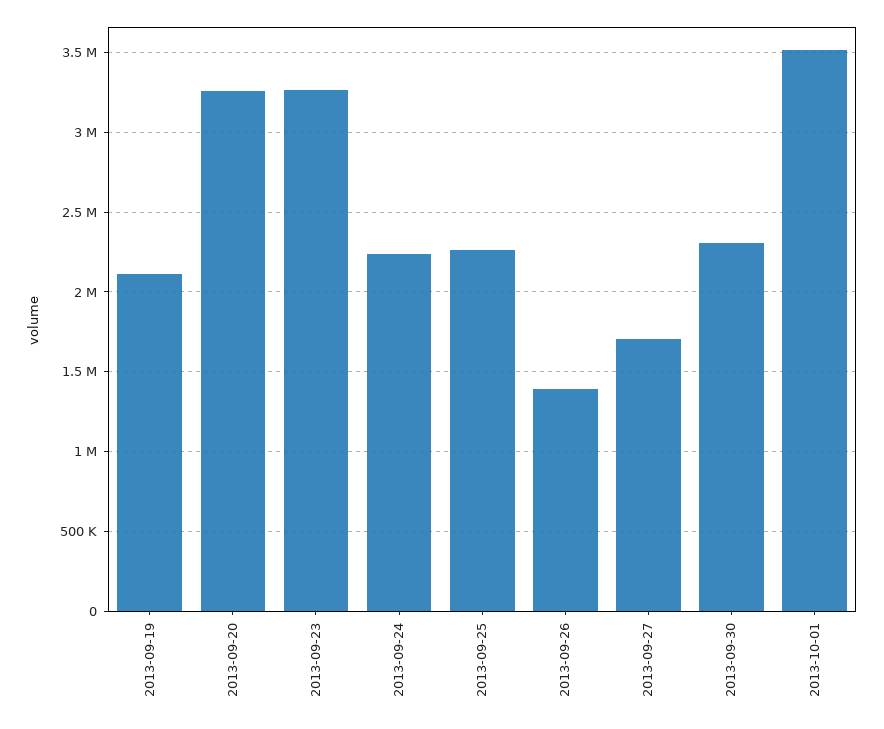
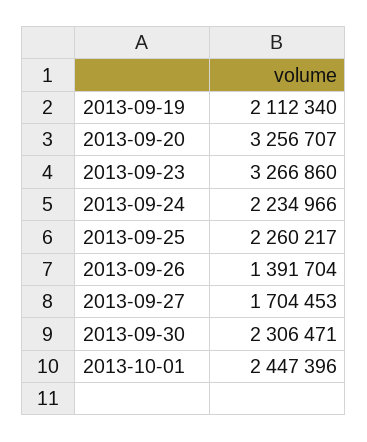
2013-10-01: 3500000 -> 2447396

